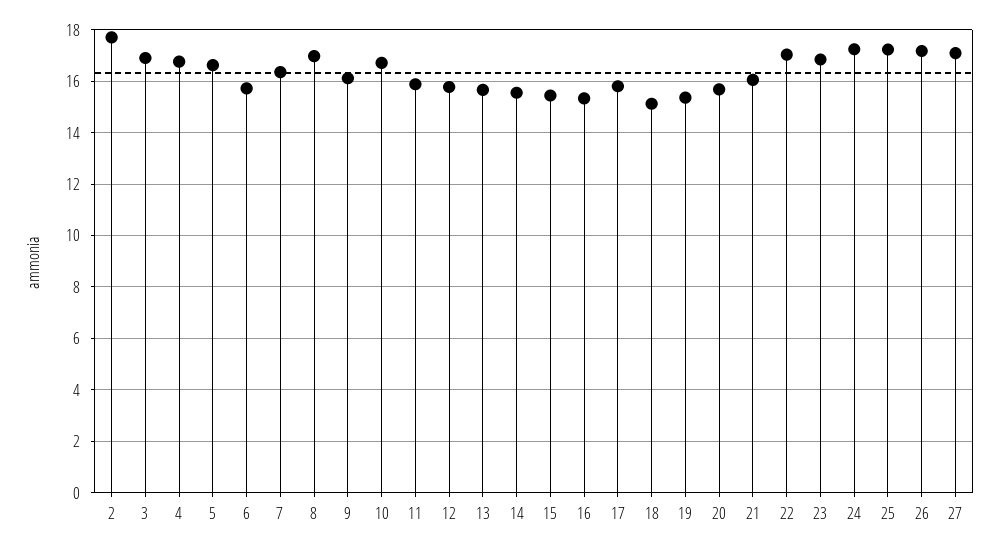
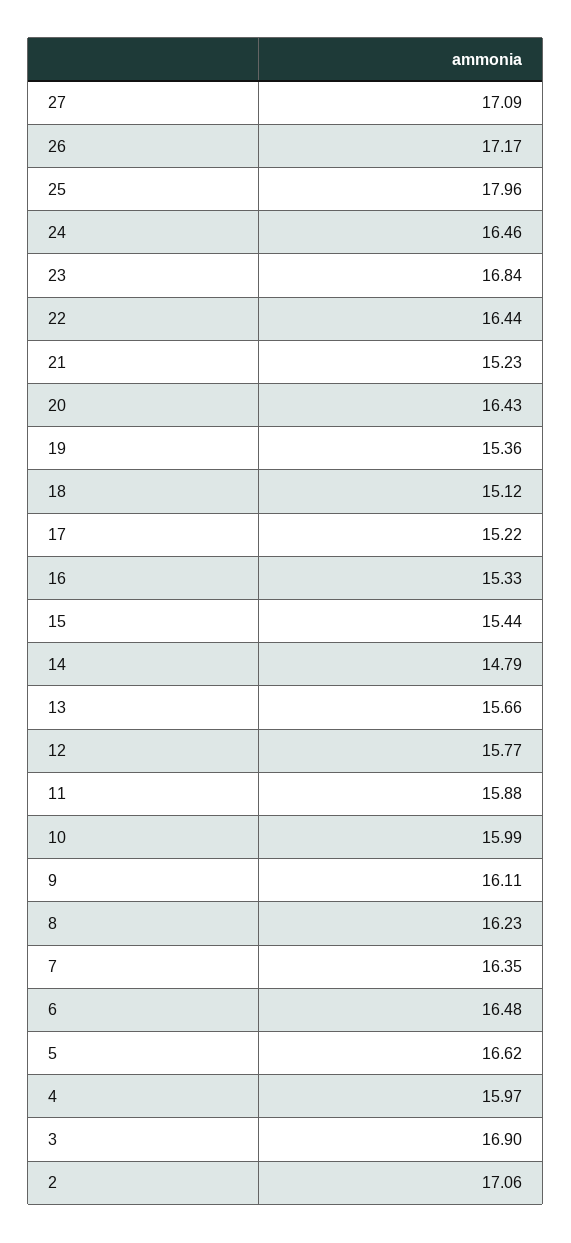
2: 17.75 -> 17.06
4: 16.75 -> 15.97
6: 15.75 -> 16.48
8: 17 -> 16.23
10: 16.75 -> 15.99
14: 15.5 -> 14.79
17: 15.75 -> 15.22
20: 15.75 -> 16.43
21: 16 -> 15.23
22: 17 -> 16.44
24: 17.25 -> 16.46
25: 17.25 -> 17.96

